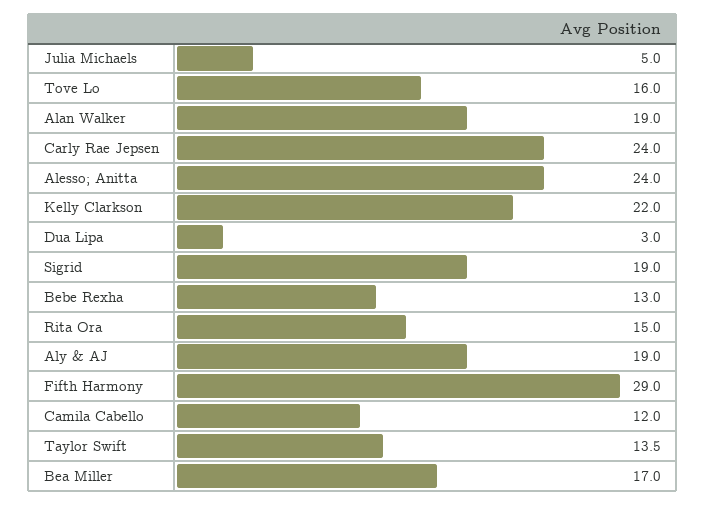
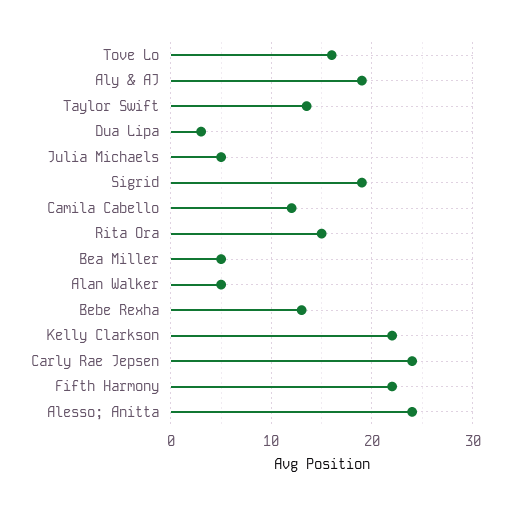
Alan Walker: 19 -> 5
Fifth Harmony: 29 -> 22
Bea Miller: 17 -> 5

